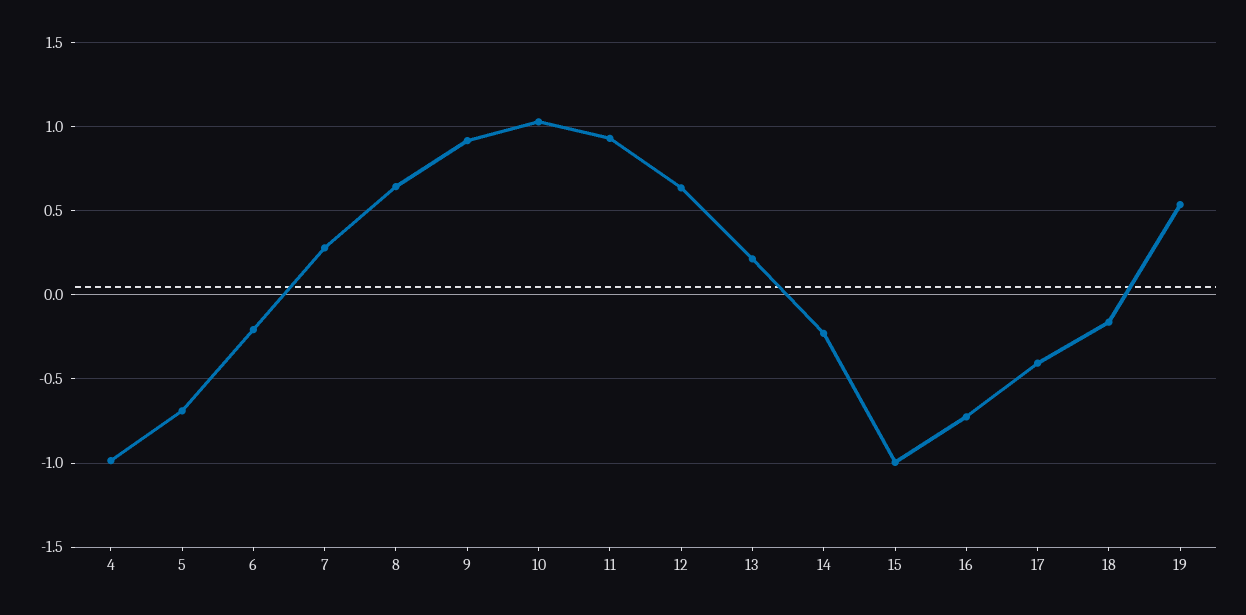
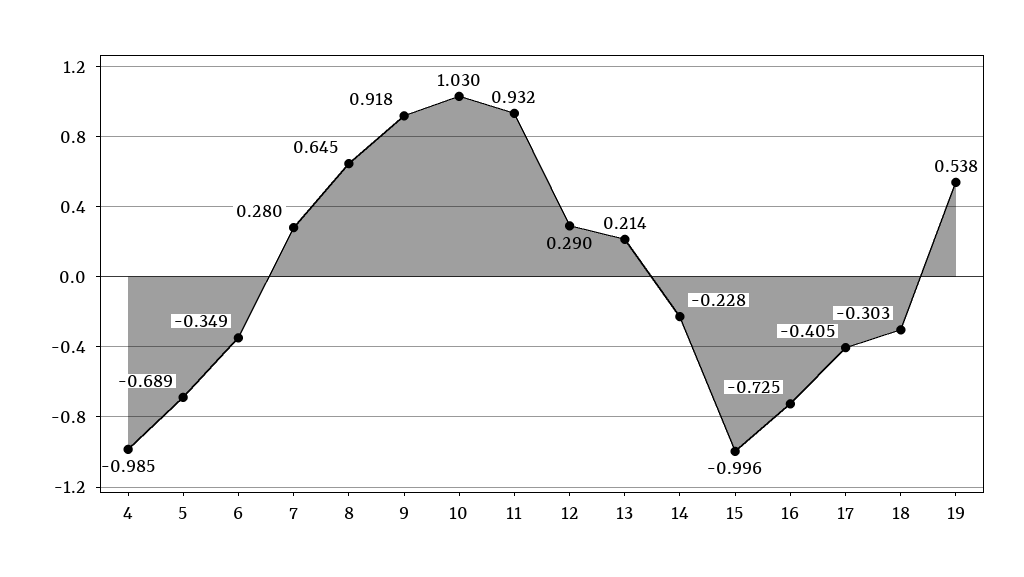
6: -0.2 -> -0.349
12: 0.65 -> 0.29
18: -0.15 -> -0.303

